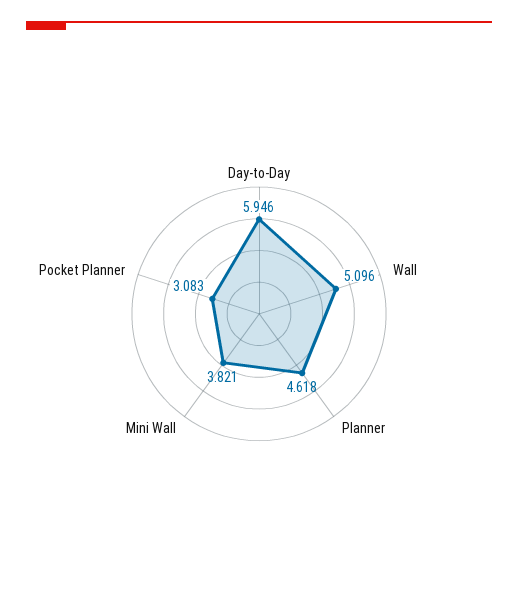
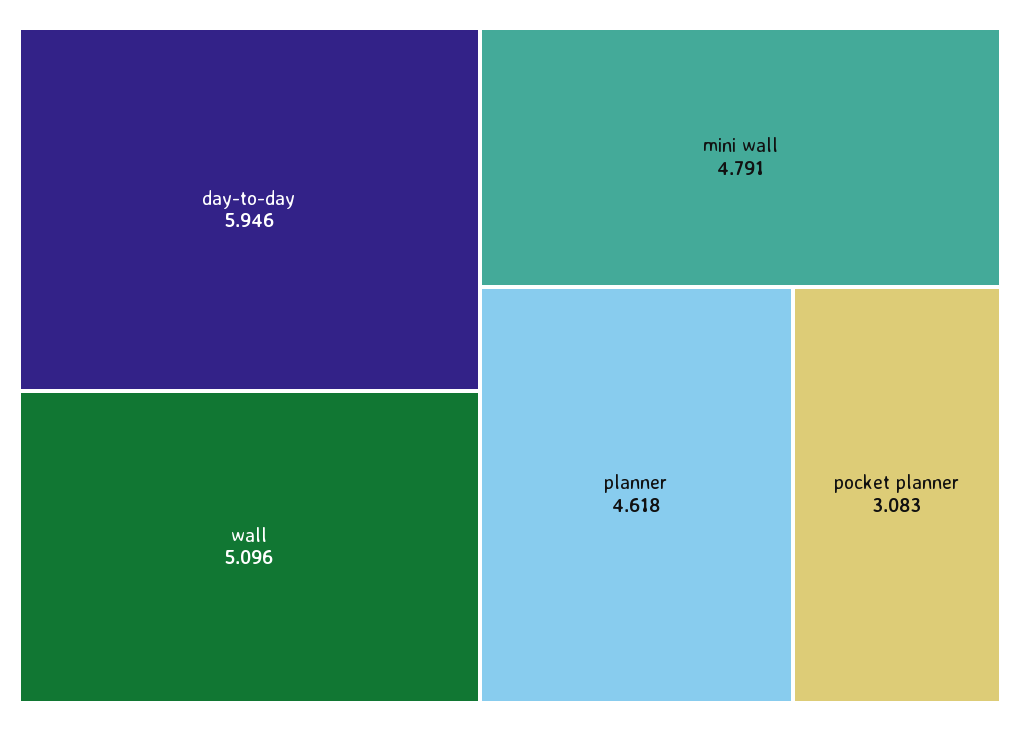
Mini Wall: 3.821 -> 4.791

